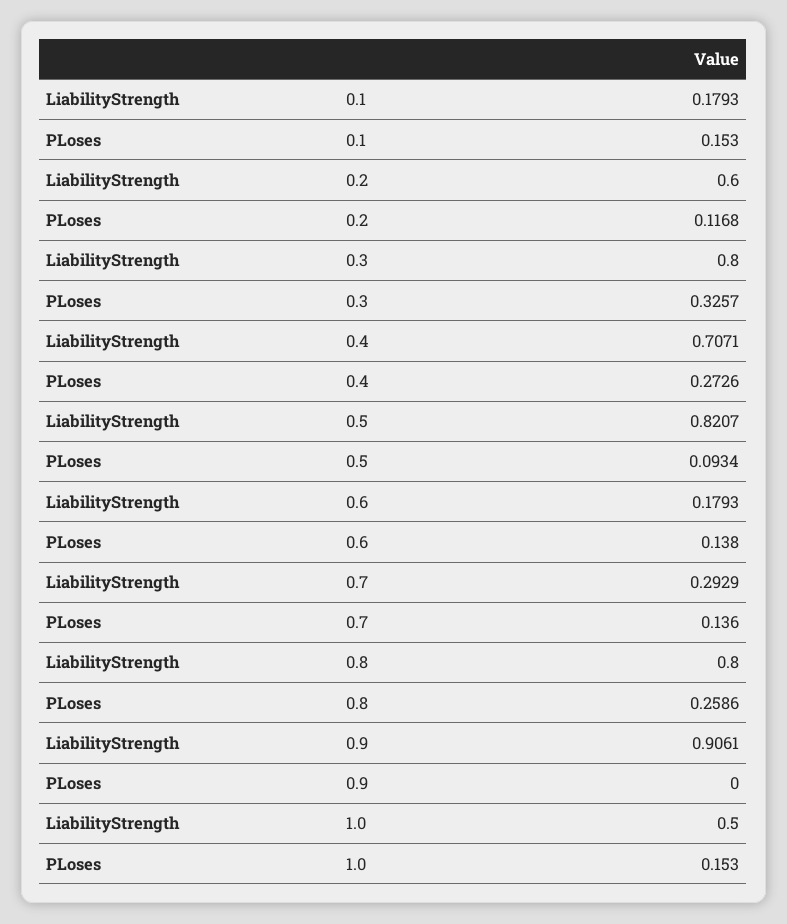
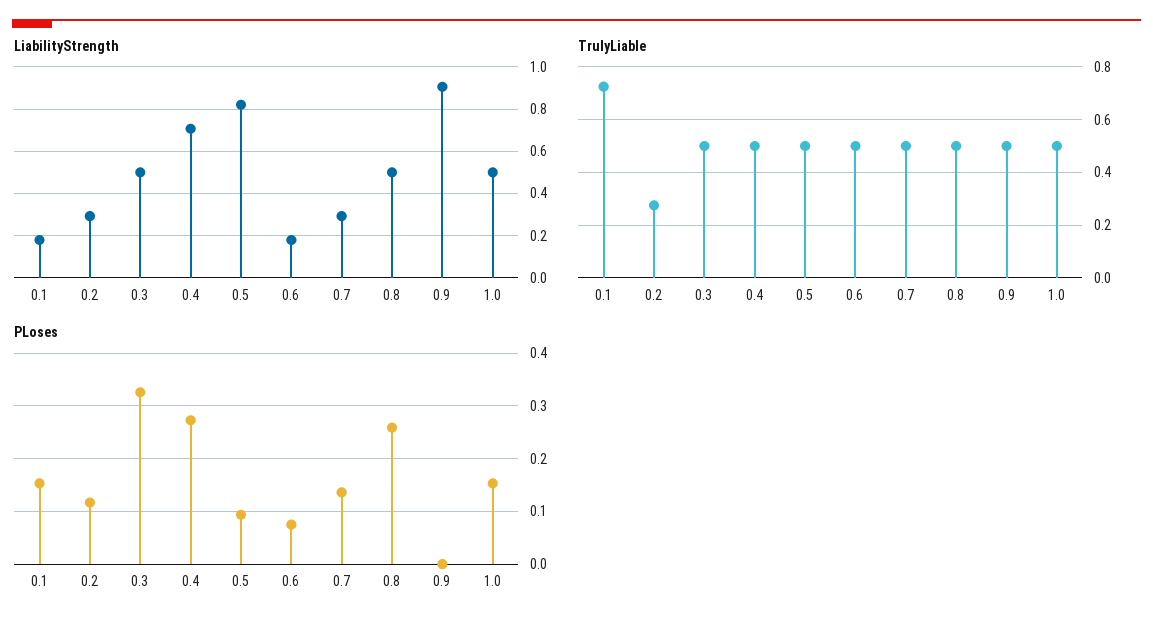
LiabilityStrength, 0.2: 0.6 -> 0.3
LiabilityStrength, 0.3: 0.8 -> 0.5
PLoses, 0.6: 0.138 -> 0.08
LiabilityStrength, 0.8: 0.8 -> 0.5
TrulyLiable, 0.1: none -> 0.725
TrulyLiable, 0.2: none -> 0.275
TrulyLiable, 0.3: none -> 0.5
TrulyLiable, 0.4: none -> 0.5
TrulyLiable, 0.5: none -> 0.5
TrulyLiable, 0.6: none -> 0.5
TrulyLiable, 0.7: none -> 0.5
TrulyLiable, 0.8: none -> 0.5
TrulyLiable, 0.9: none -> 0.5
TrulyLiable, 1.0: none -> 0.5

